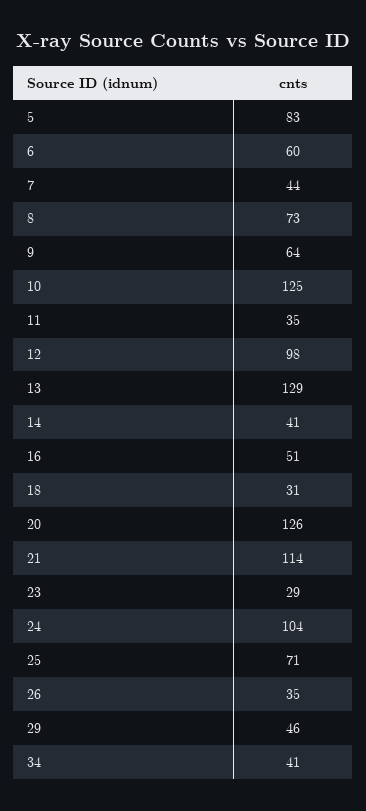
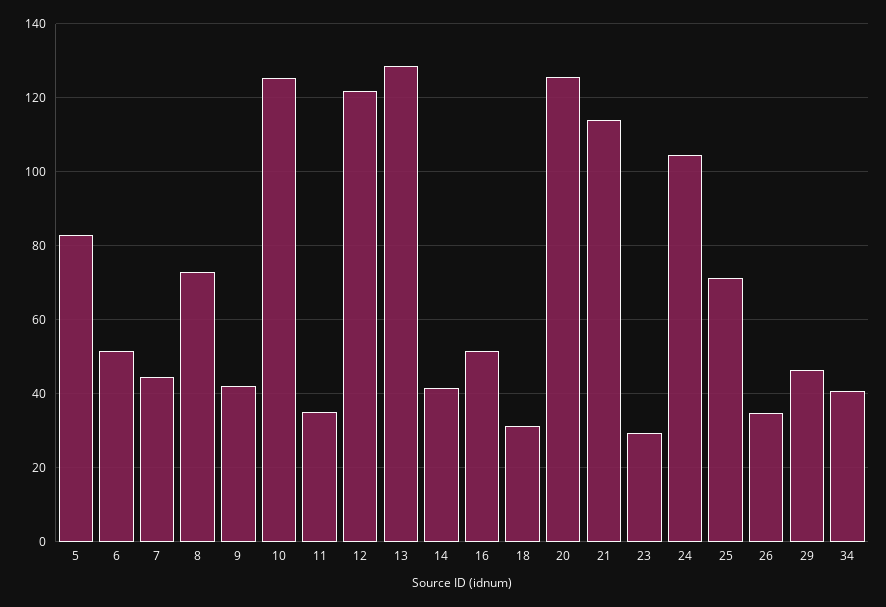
6: 60 -> 52
9: 64 -> 42
12: 98 -> 122

